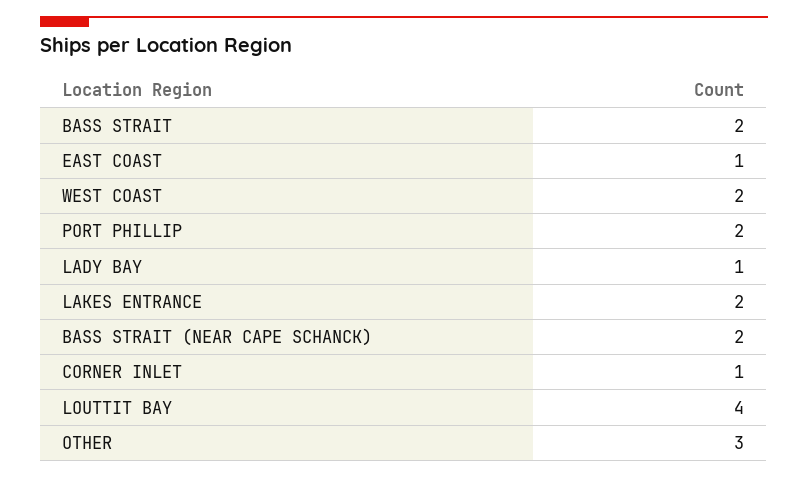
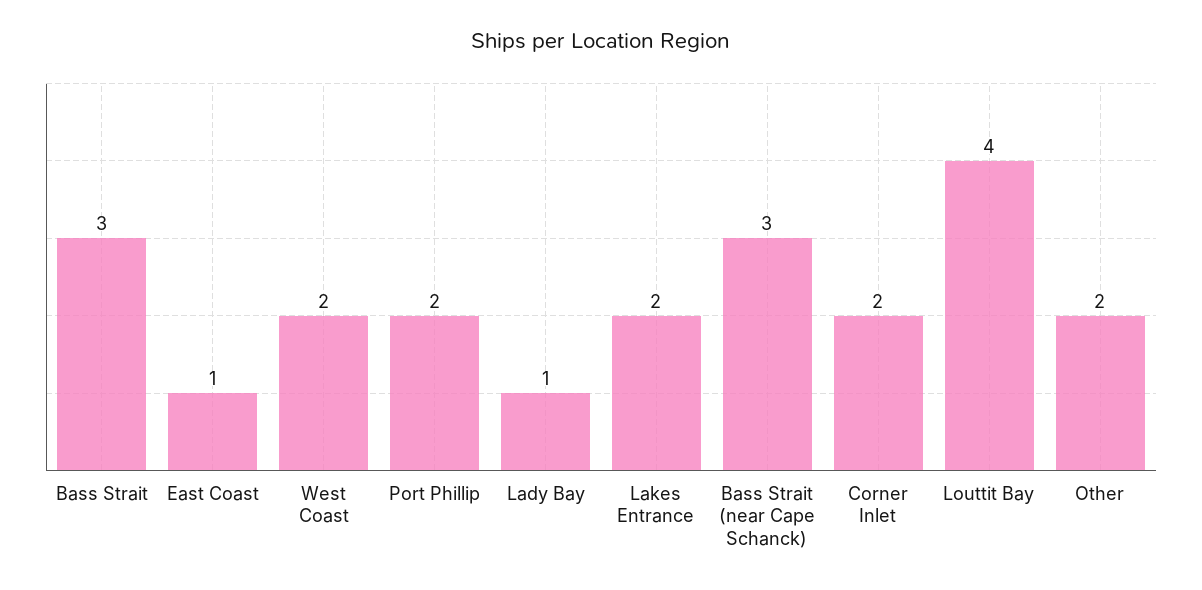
BASS STRAIT: 2 -> 3
BASS STRAIT (NEAR CAPE SCHANCK): 2 -> 3
CORNER INLET: 1 -> 2
OTHER: 3 -> 2

